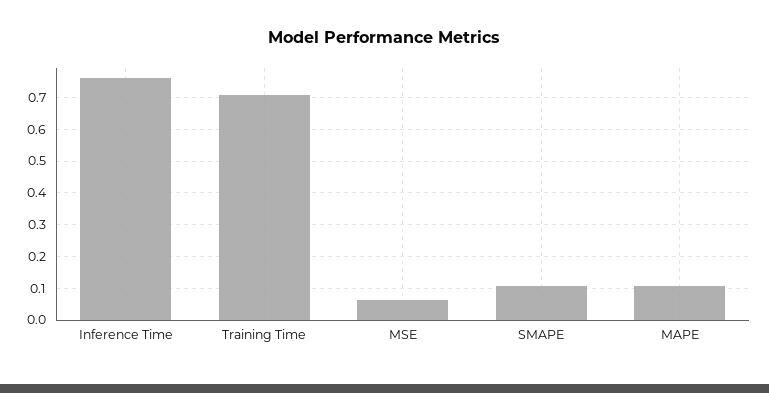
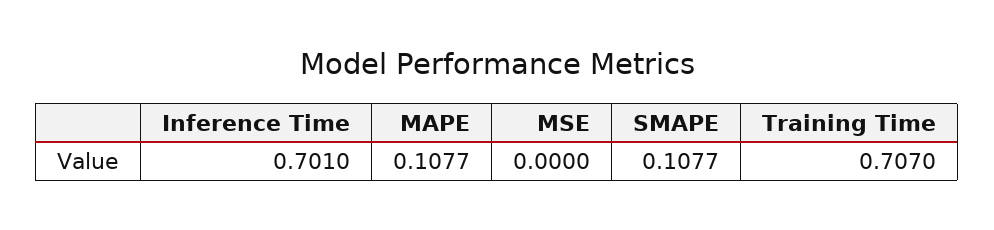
Inference Time: 0.76 -> 0.701
MSE: 0.06 -> 0

